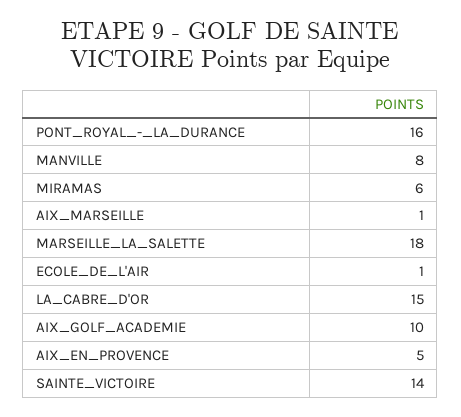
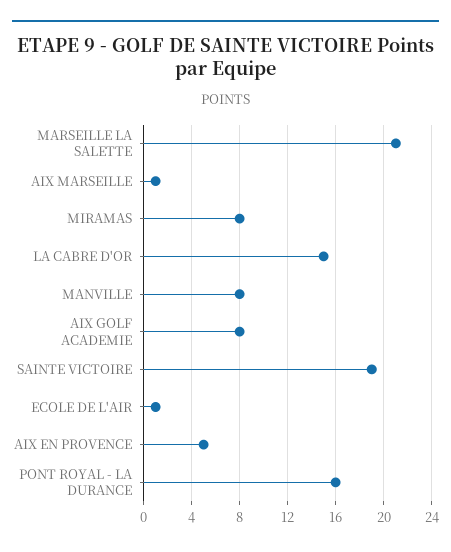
MIRAMAS: 6 -> 8
MARSEILLE_LA_SALETTE: 18 -> 21
AIX_GOLF_ACADEMIE: 10 -> 8
SAINTE_VICTOIRE: 14 -> 19

